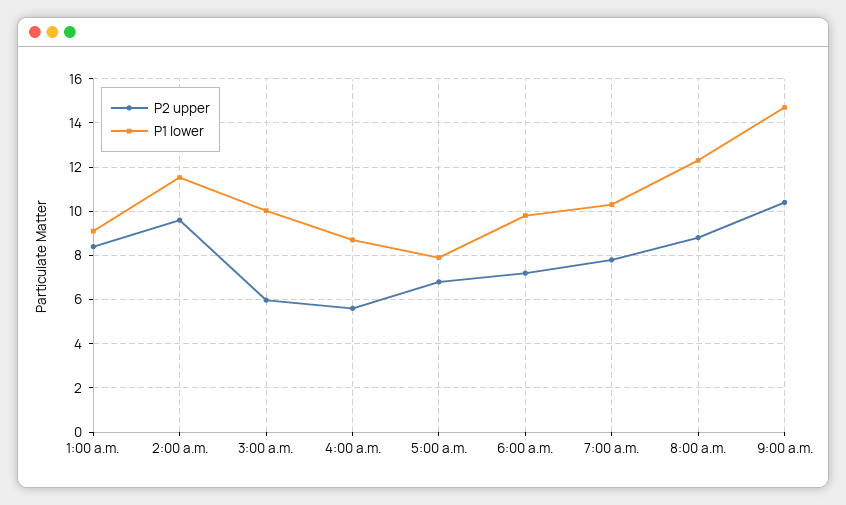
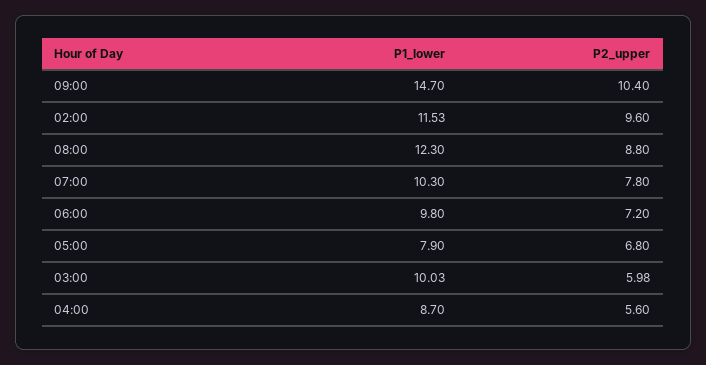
P2 upper, 1:00 a.m.: 8.5 -> none
P1 lower, 1:00 a.m.: 9 -> none

